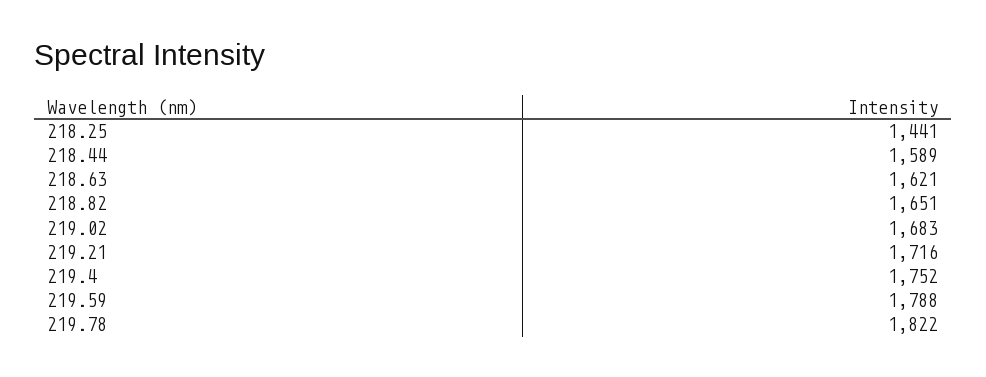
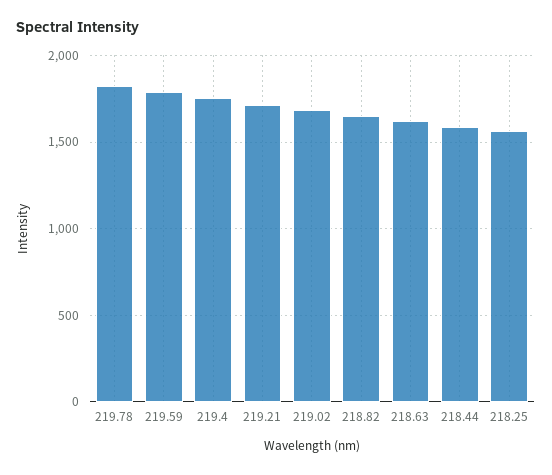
218.25: 1441 -> 1550

